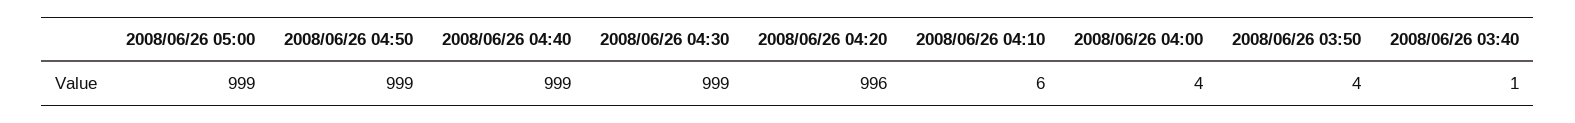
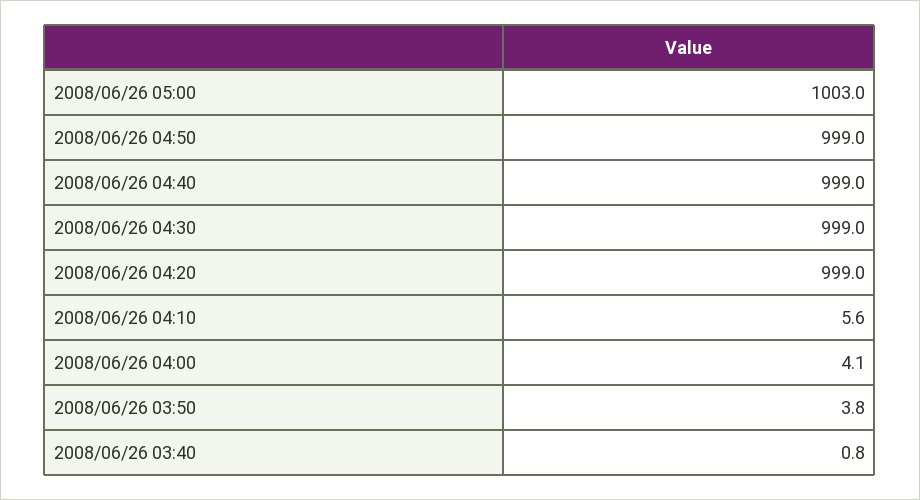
2008/06/26 05:00: 999 -> 1003
2008/06/26 04:20: 996 -> 999

